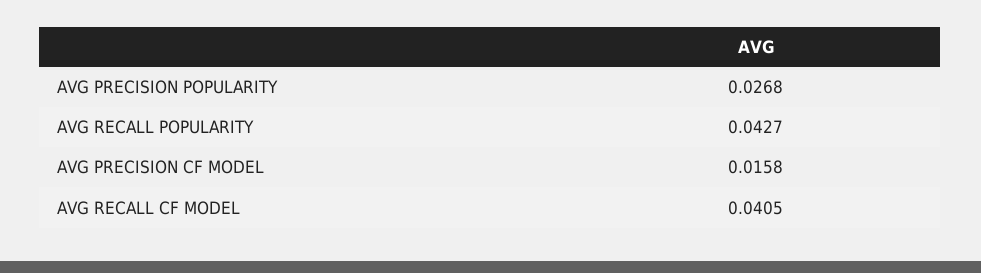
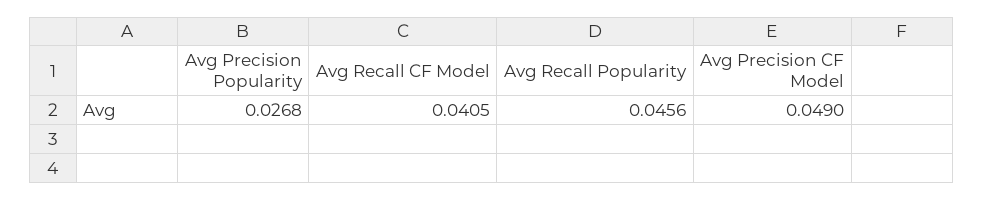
AVG RECALL POPULARITY: 0.0427 -> 0.0456
AVG PRECISION CF MODEL: 0.0158 -> 0.049

